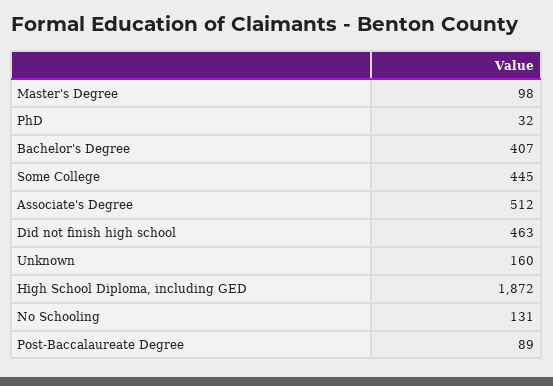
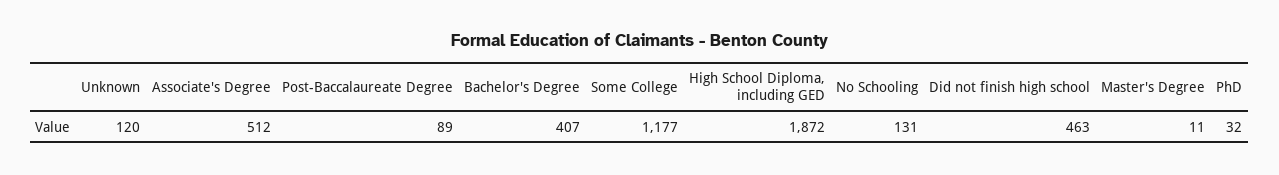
Master's Degree: 98 -> 11
Some College: 445 -> 1177
Unknown: 160 -> 120

